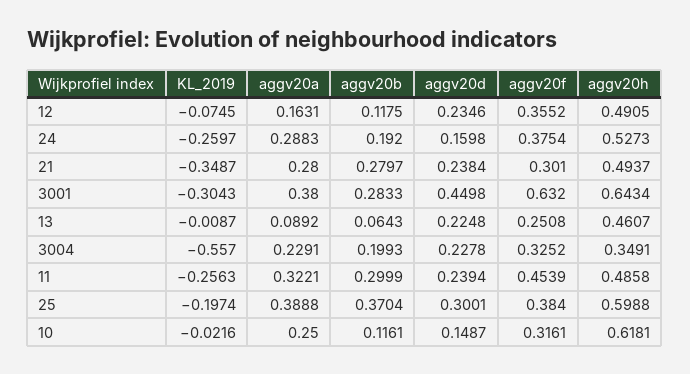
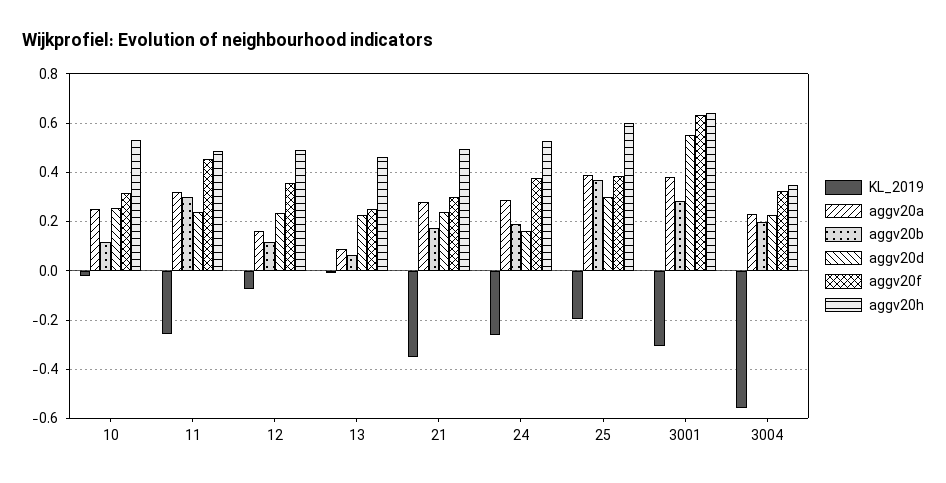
aggv20b, 21: 0.2797 -> 0.175
aggv20d, 3001: 0.4498 -> 0.55
aggv20d, 10: 0.1487 -> 0.25
aggv20h, 10: 0.6181 -> 0.525

